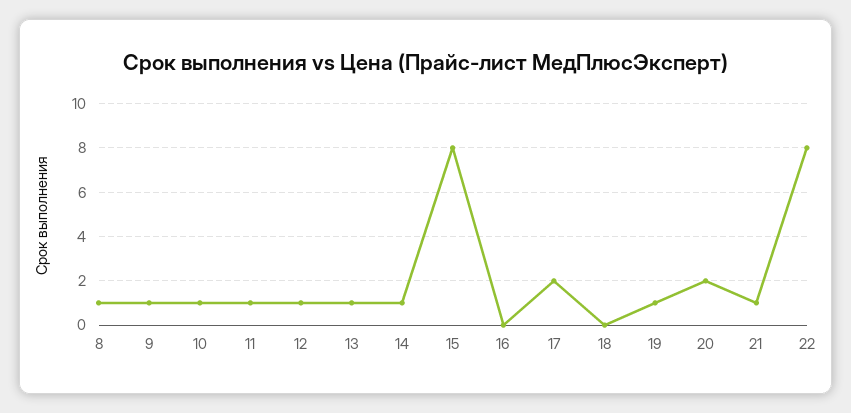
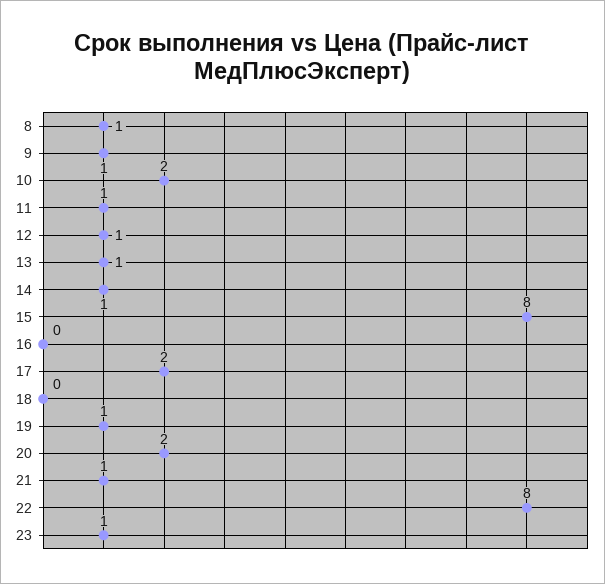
10: 1 -> 2
23: none -> 1

